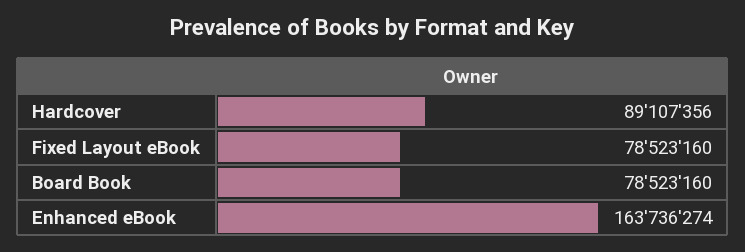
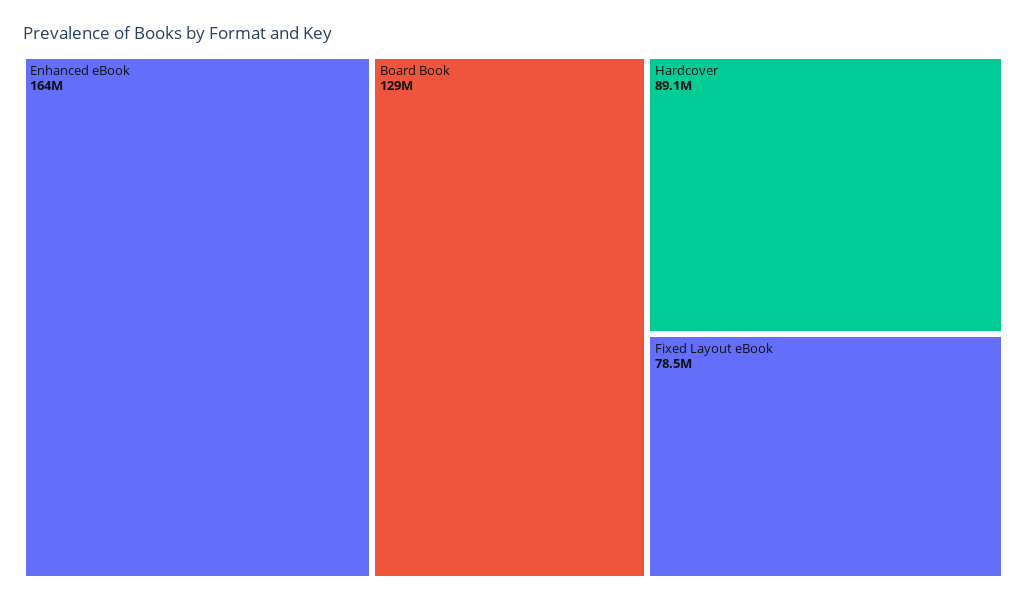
Board Book: 78523160 -> 129000000

